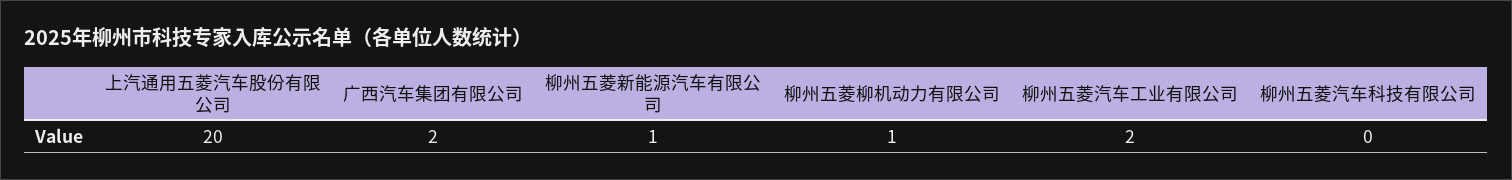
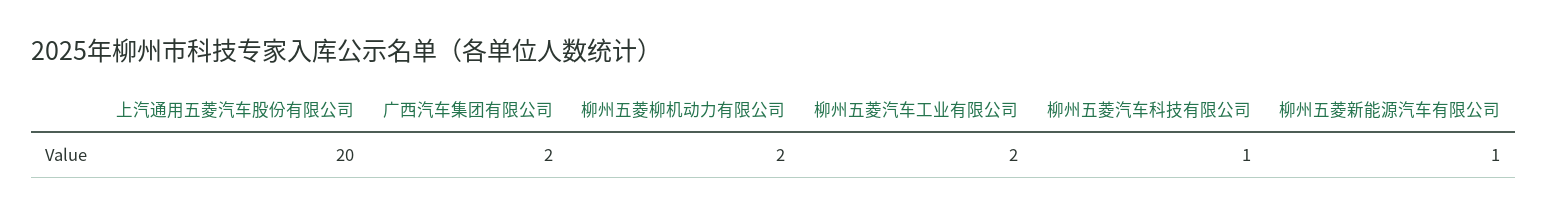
柳州五菱柳机动力有限公司: 1 -> 2
柳州五菱汽车科技有限公司: 0 -> 1

